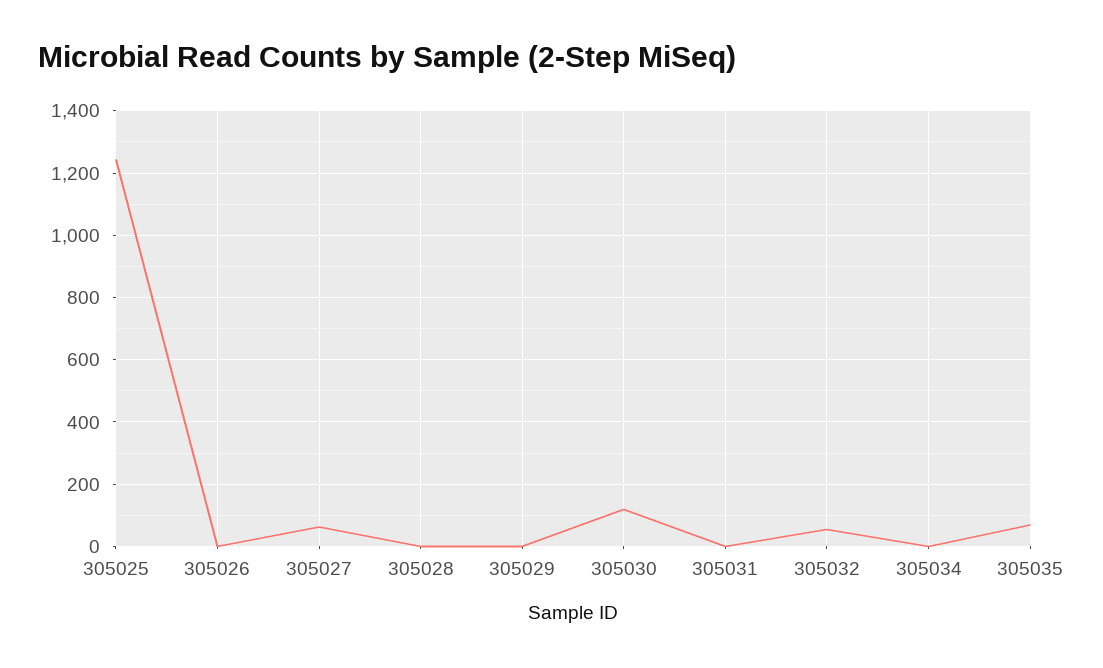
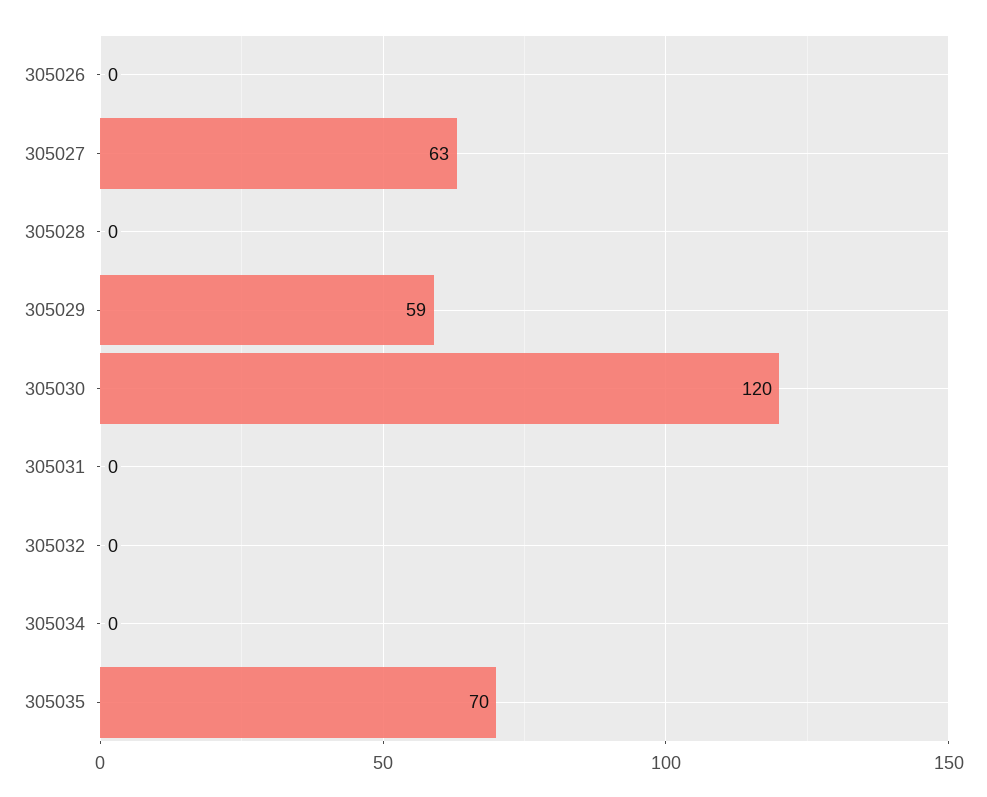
305025: 1240 -> none
305029: 0 -> 59
305032: 60 -> 0

